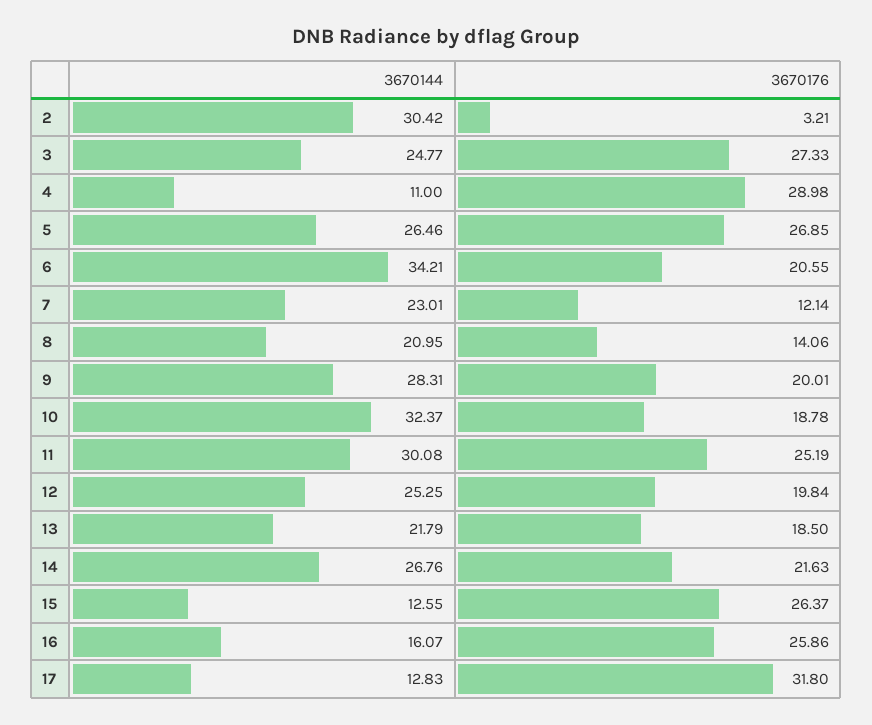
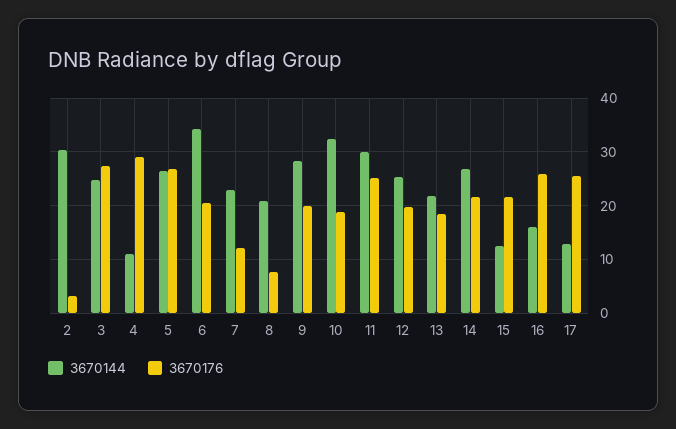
3670176, 8: 14.06 -> 8
3670176, 15: 26.37 -> 22
3670176, 17: 31.8 -> 26

